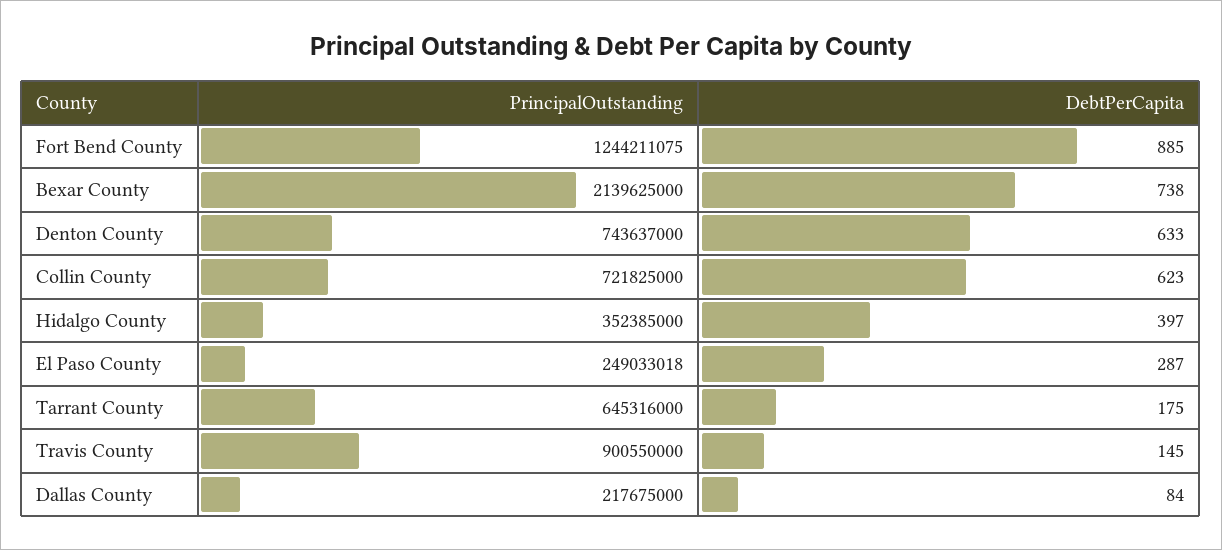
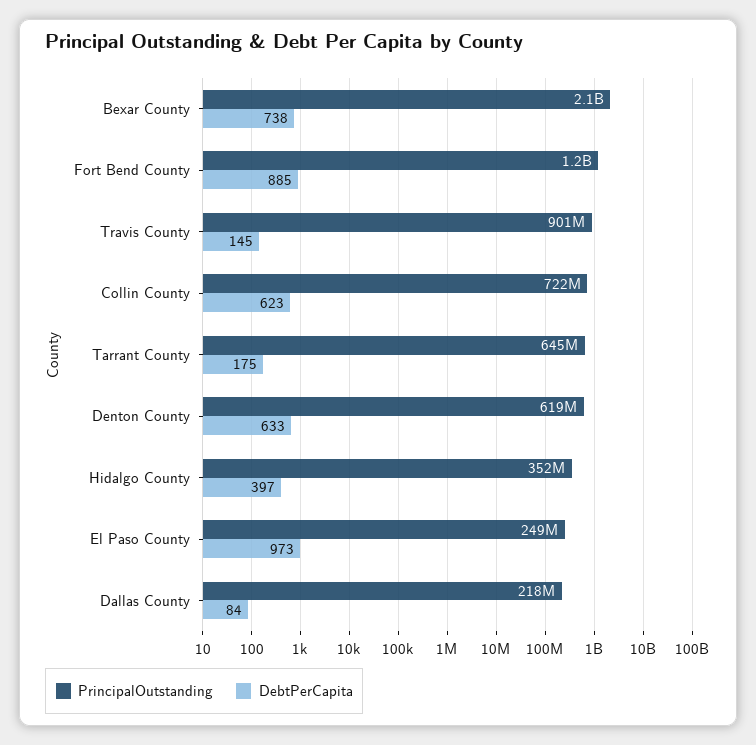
PrincipalOutstanding, Denton County: 743637000 -> 619000000
DebtPerCapita, El Paso County: 287 -> 973

